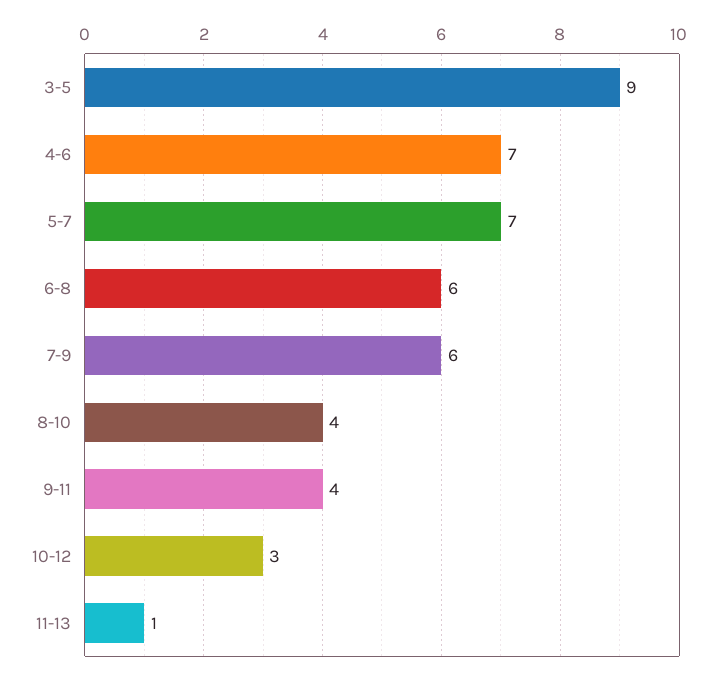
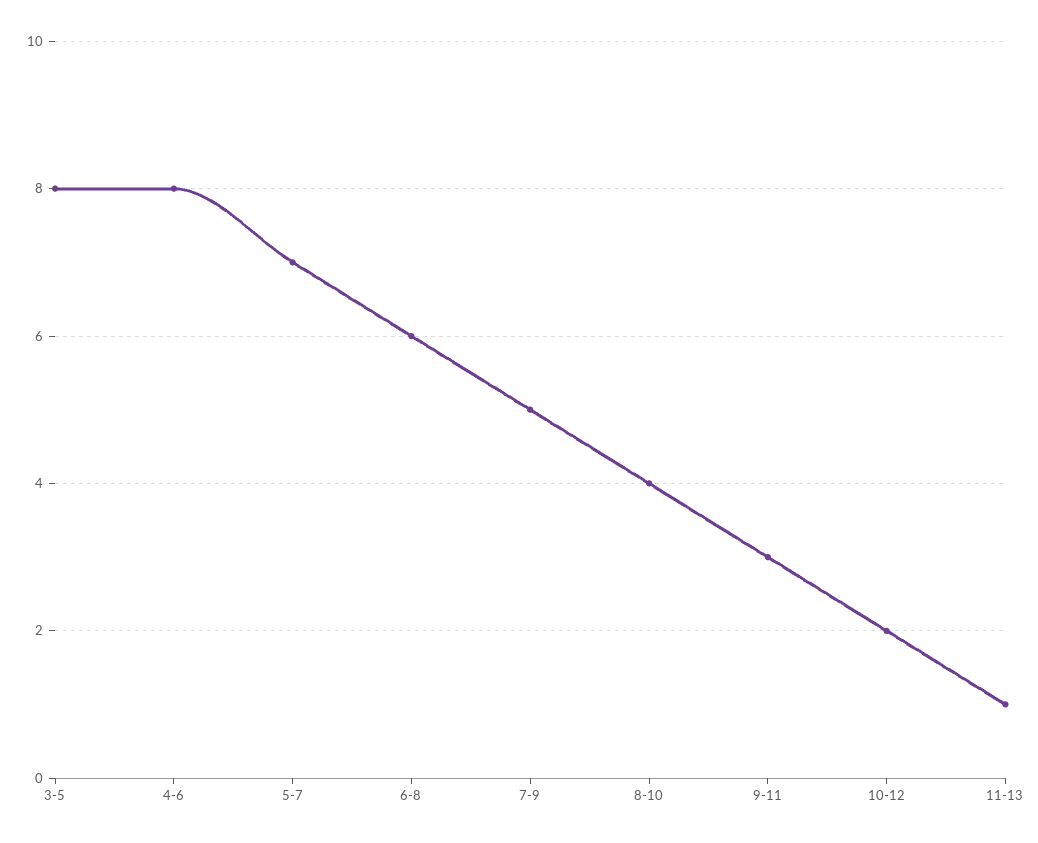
3-5: 9 -> 8
4-6: 7 -> 8
7-9: 6 -> 5
9-11: 4 -> 3
10-12: 3 -> 2

